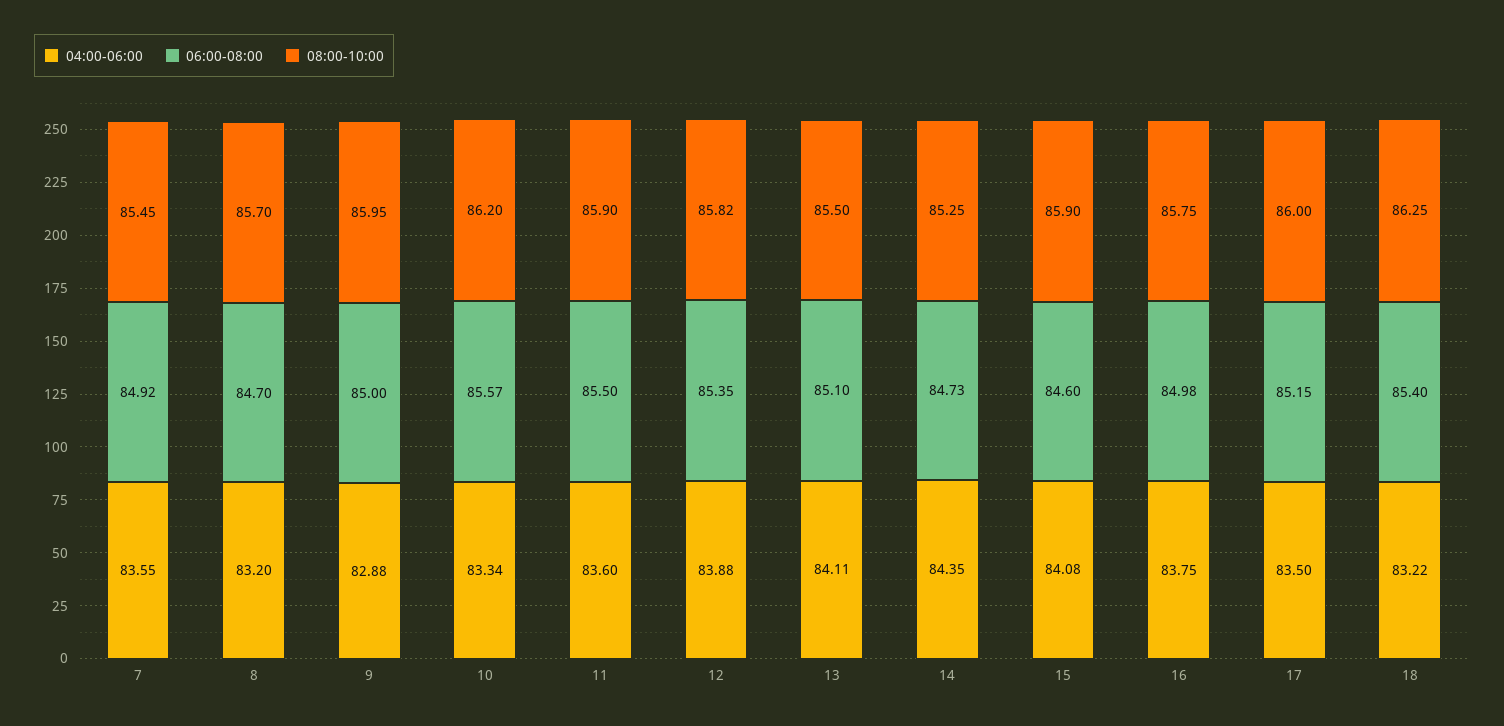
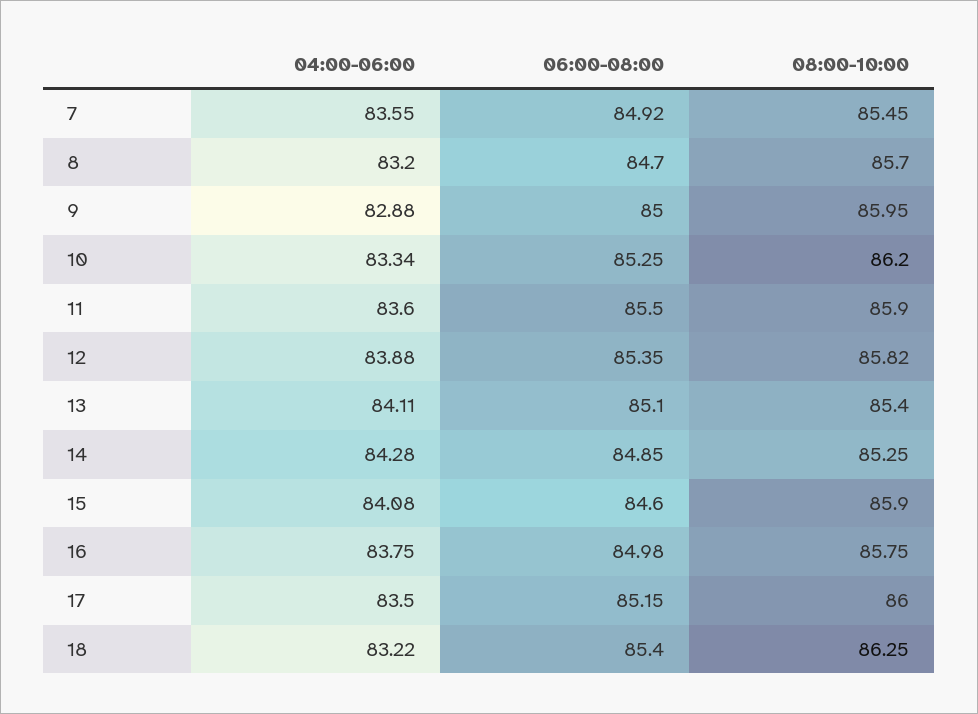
06:00-08:00, 10: 85.57 -> 85.25
08:00-10:00, 13: 85.5 -> 85.4
04:00-06:00, 14: 84.35 -> 84.28
06:00-08:00, 14: 84.73 -> 84.85

